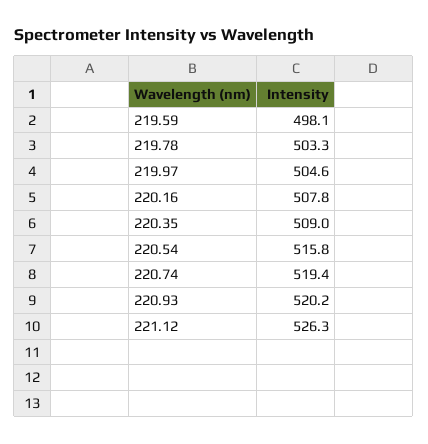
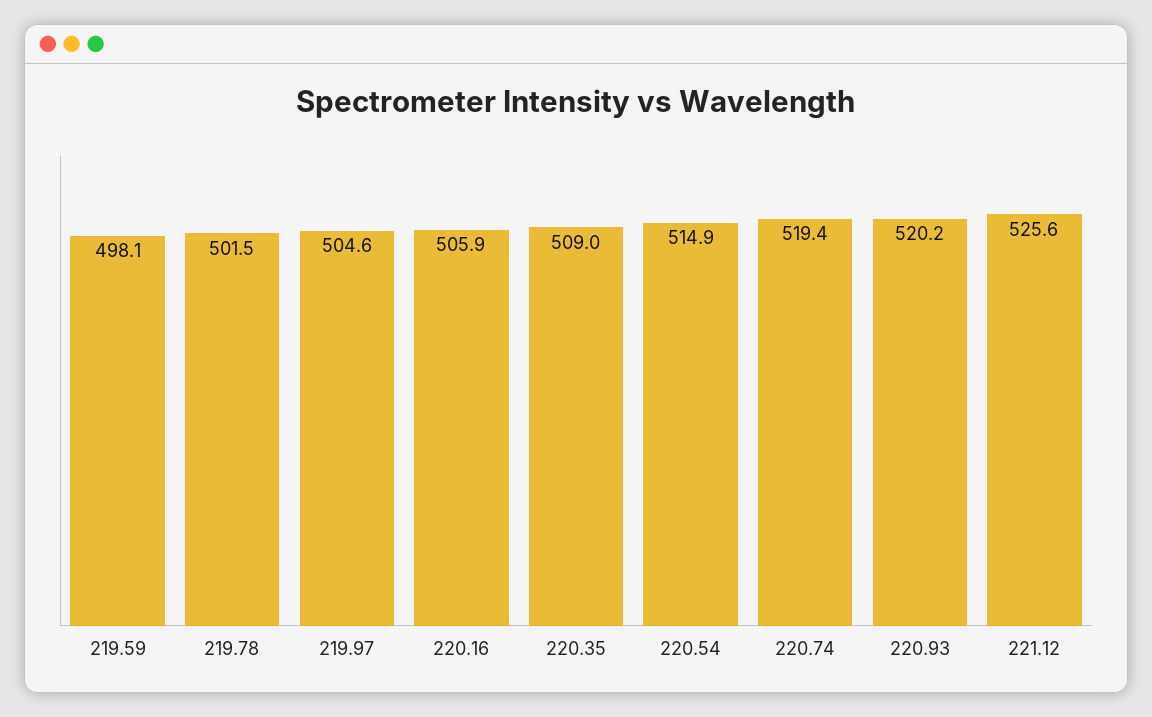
219.78: 503.3 -> 501.5
220.16: 507.8 -> 505.9
220.54: 515.8 -> 514.9
221.12: 526.3 -> 525.6

